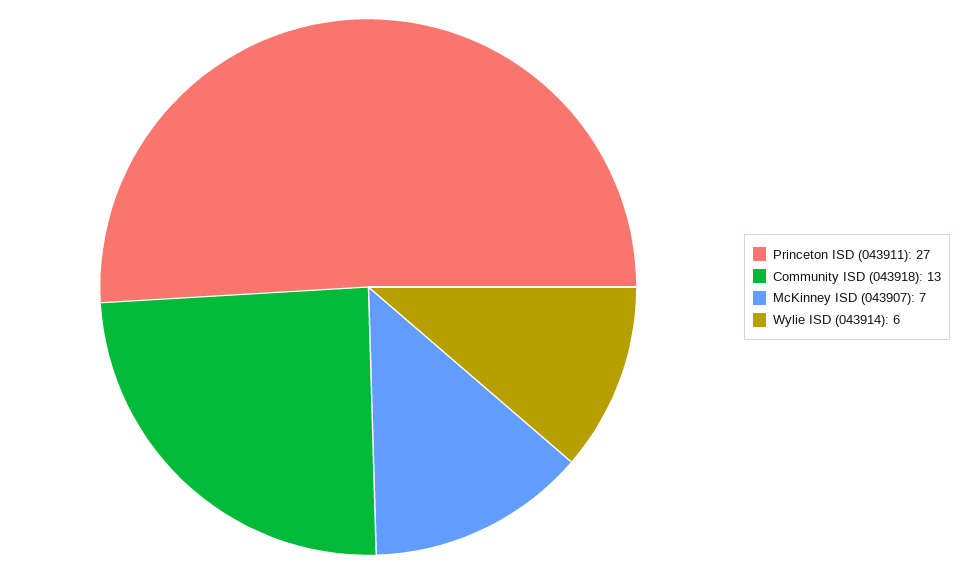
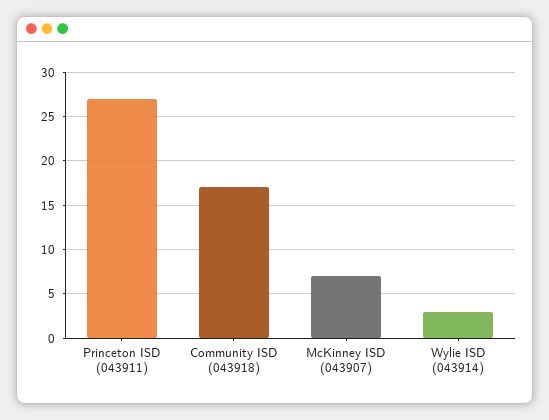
Community ISD (043918): 13 -> 17
Wylie ISD (043914): 6 -> 3

